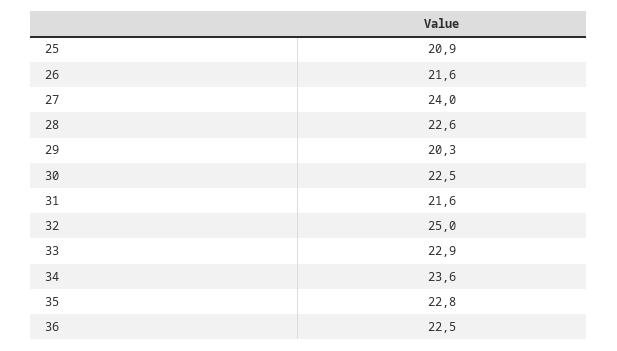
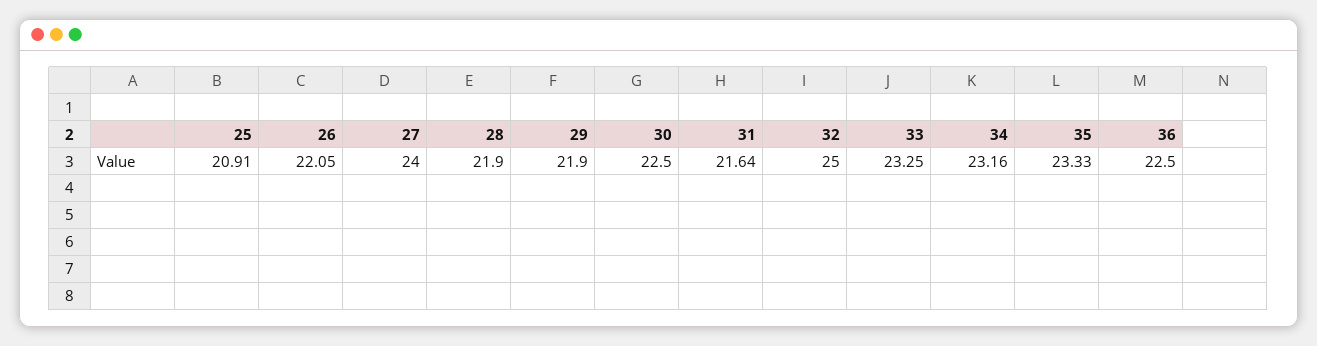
26: 21.6 -> 22.05
28: 22.6 -> 21.9
29: 20.3 -> 21.9
33: 22.9 -> 23.25
34: 23.6 -> 23.16
35: 22.8 -> 23.33

